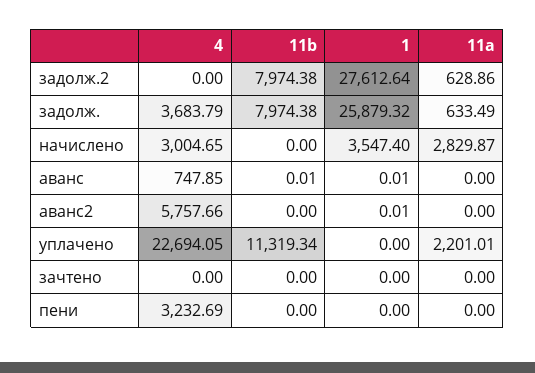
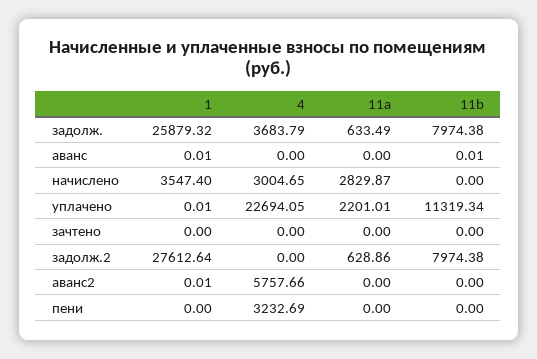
4, аванс: 747.85 -> 0
1, уплачено: 0 -> 0.01

